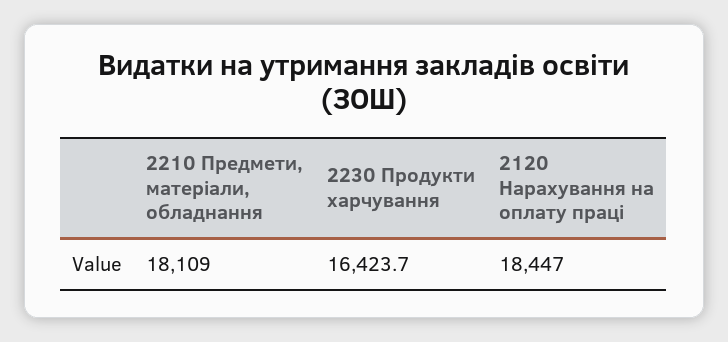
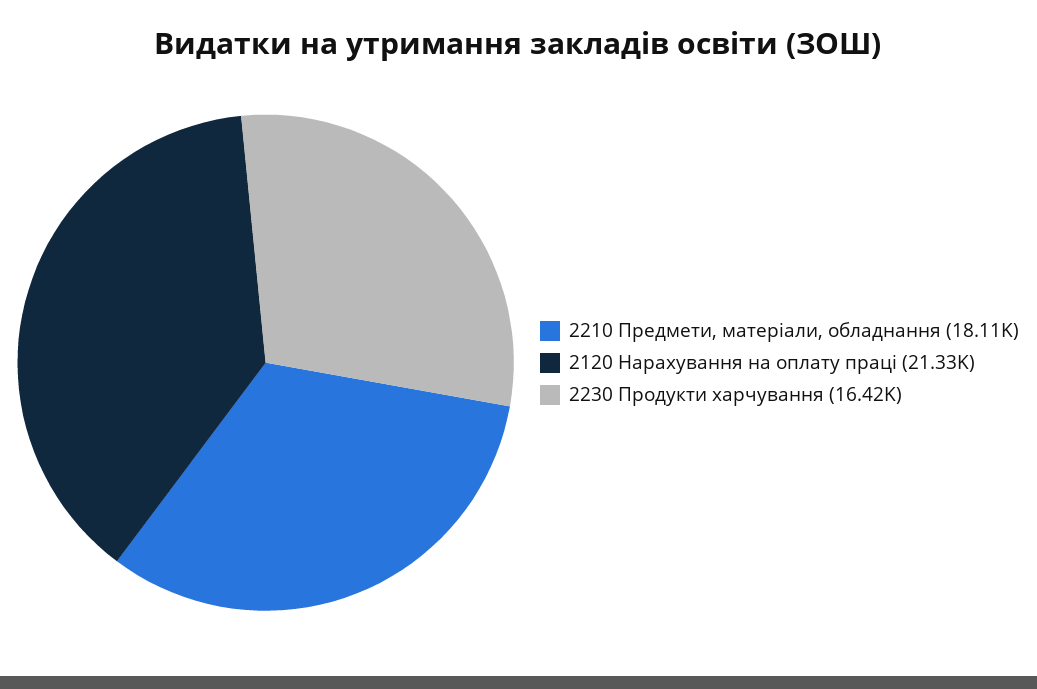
2120 Нарахування на оплату праці: 18447 -> 21330

